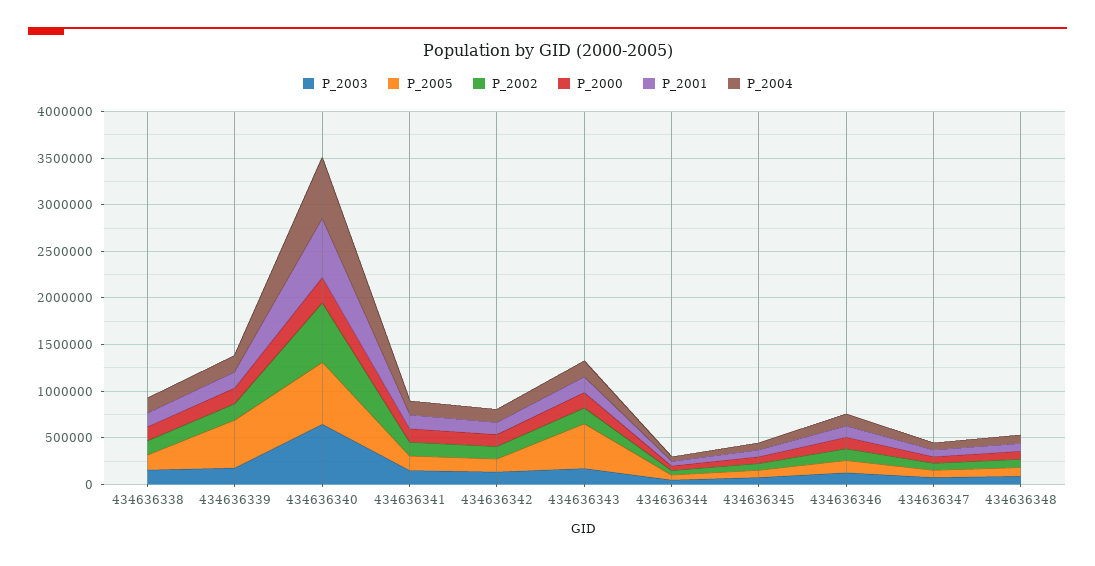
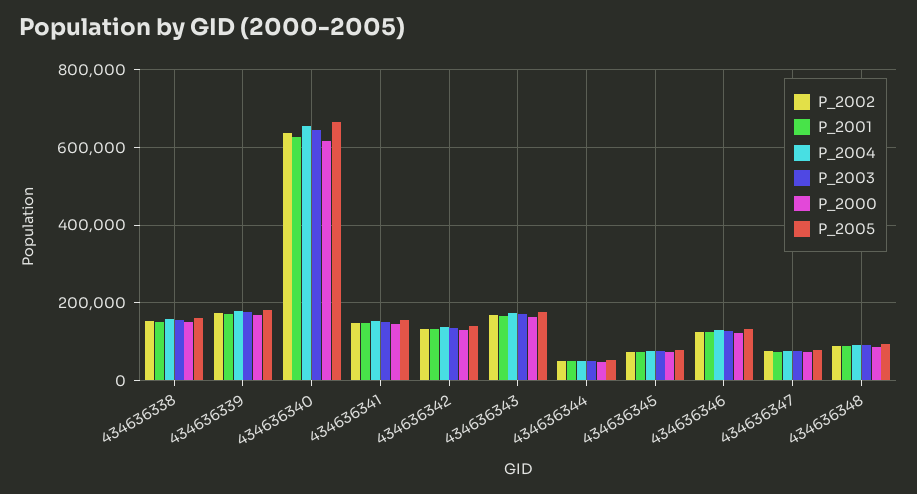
P_2005, 434636339: 500000 -> 180000
P_2000, 434636340: 300000 -> 620000
P_2005, 434636343: 500000 -> 180000

